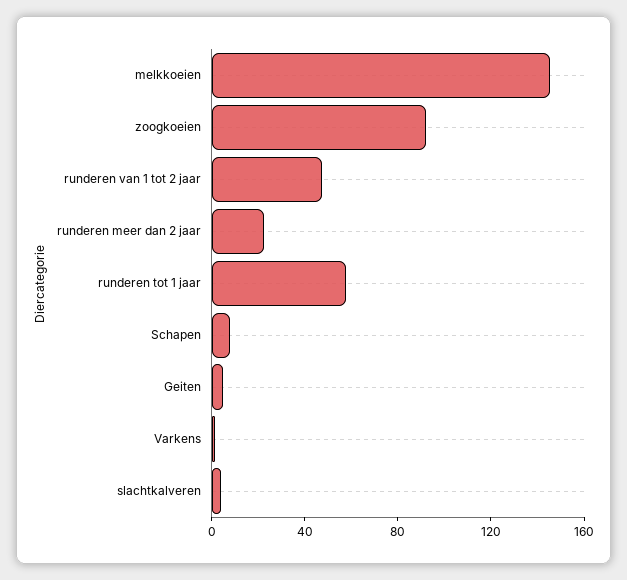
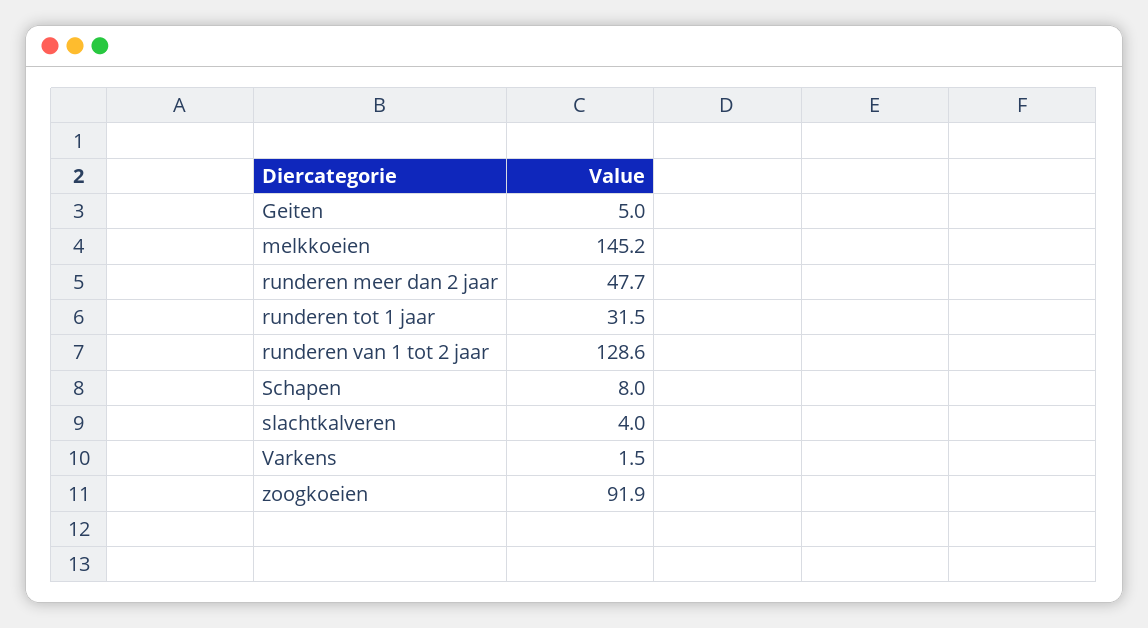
runderen van 1 tot 2 jaar: 50 -> 128.6
runderen meer dan 2 jaar: 20 -> 47.7
runderen tot 1 jaar: 60 -> 31.5

